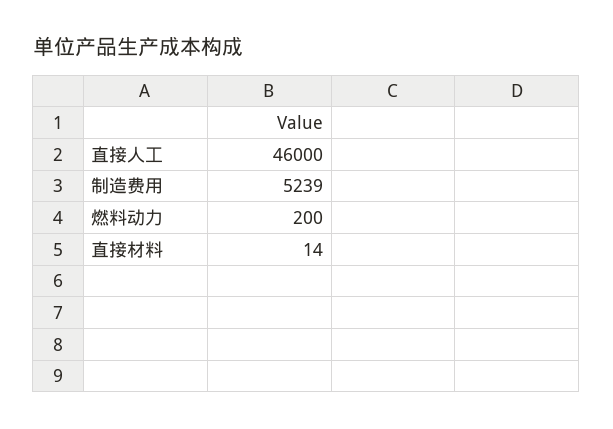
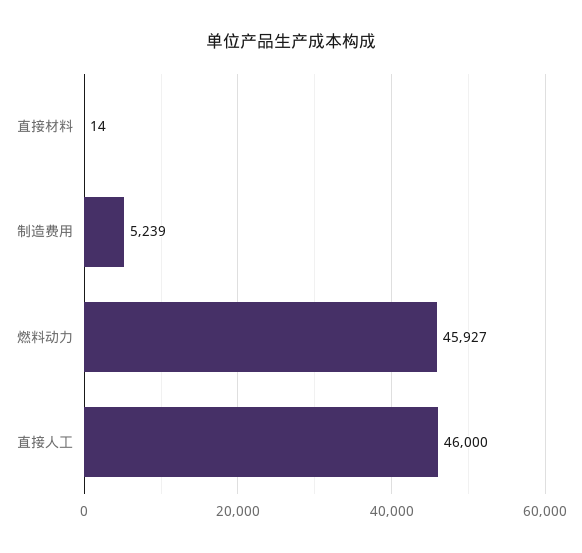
燃料动力: 200 -> 45927

